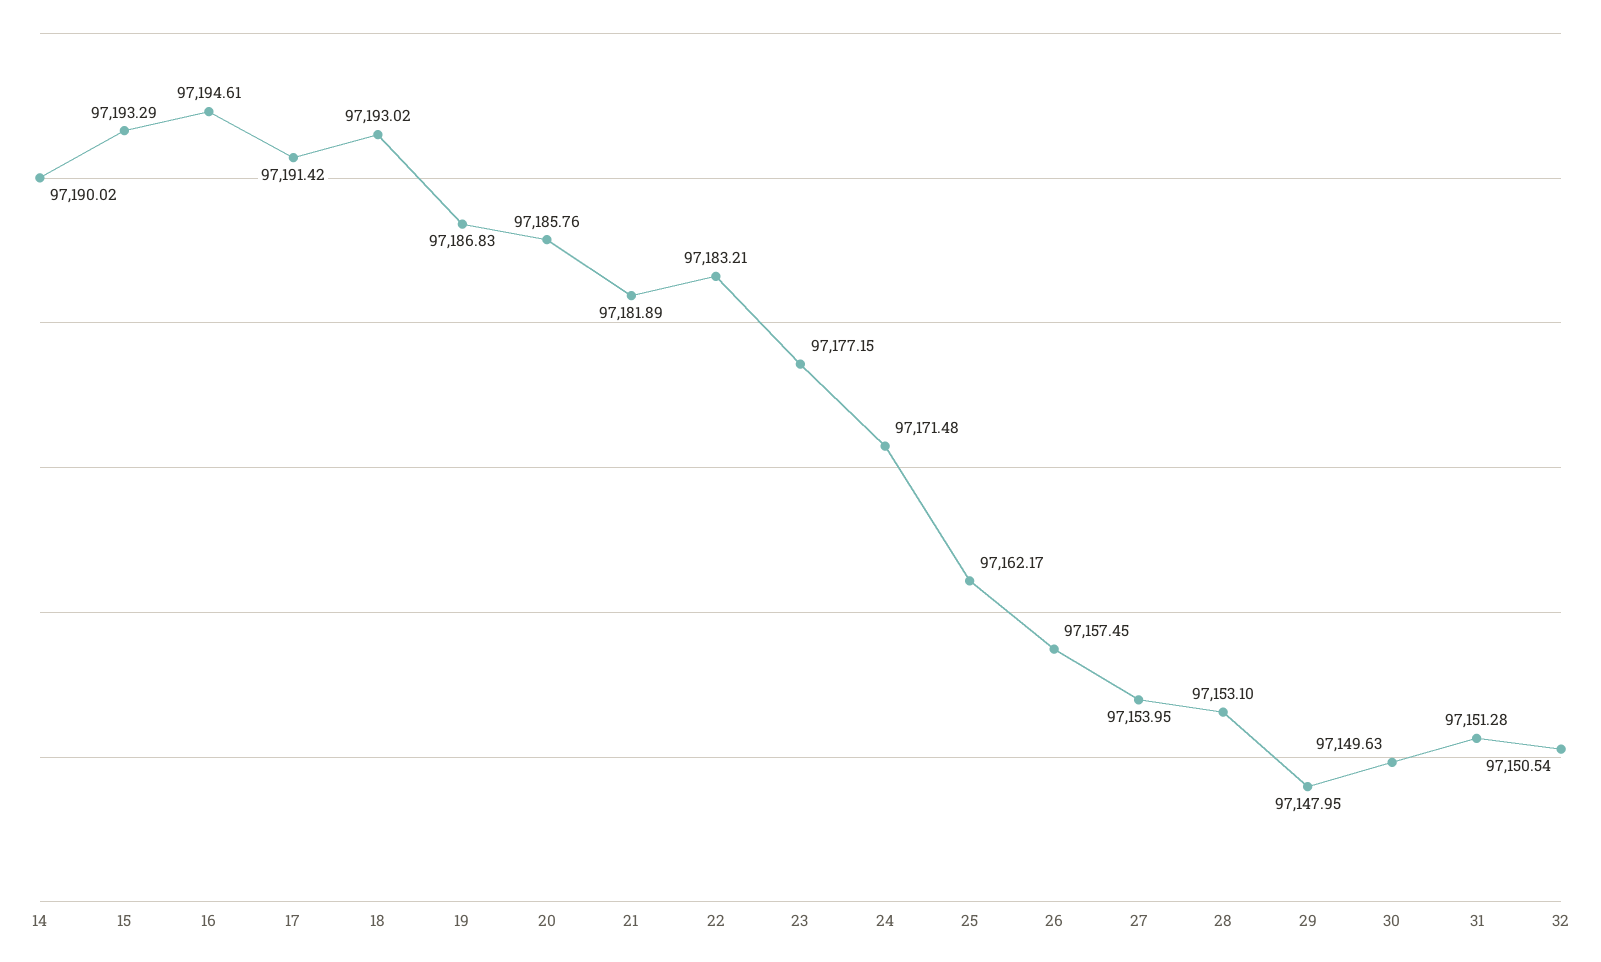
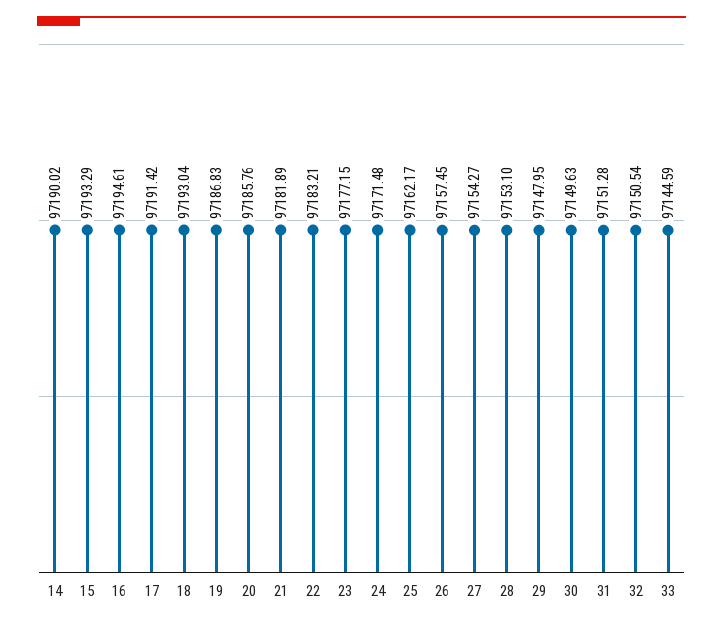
18: 97193.02 -> 97193.04
27: 97153.95 -> 97154.27
33: none -> 97144.59

